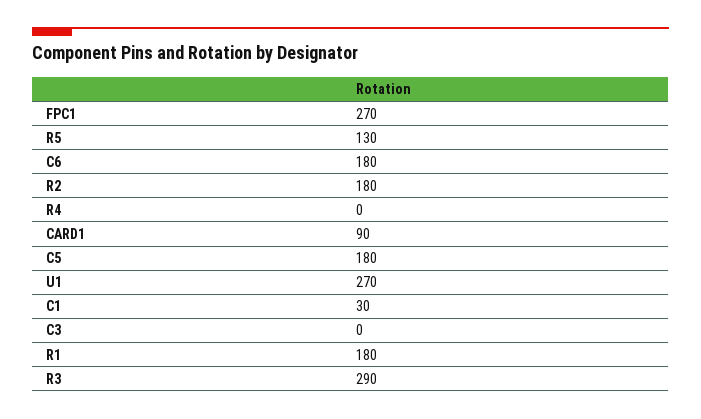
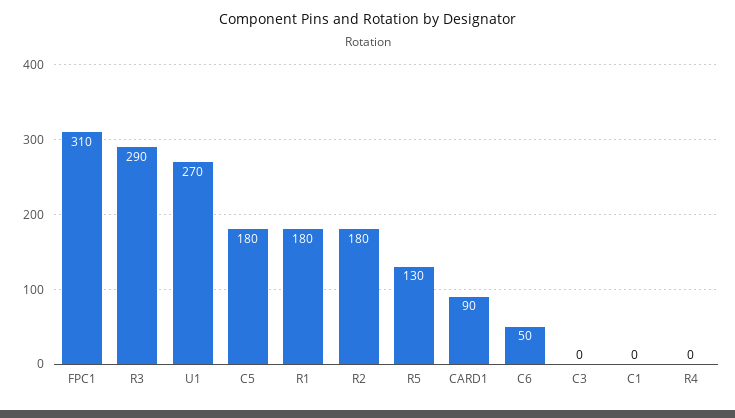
FPC1: 270 -> 310
C6: 180 -> 50
C1: 30 -> 0

